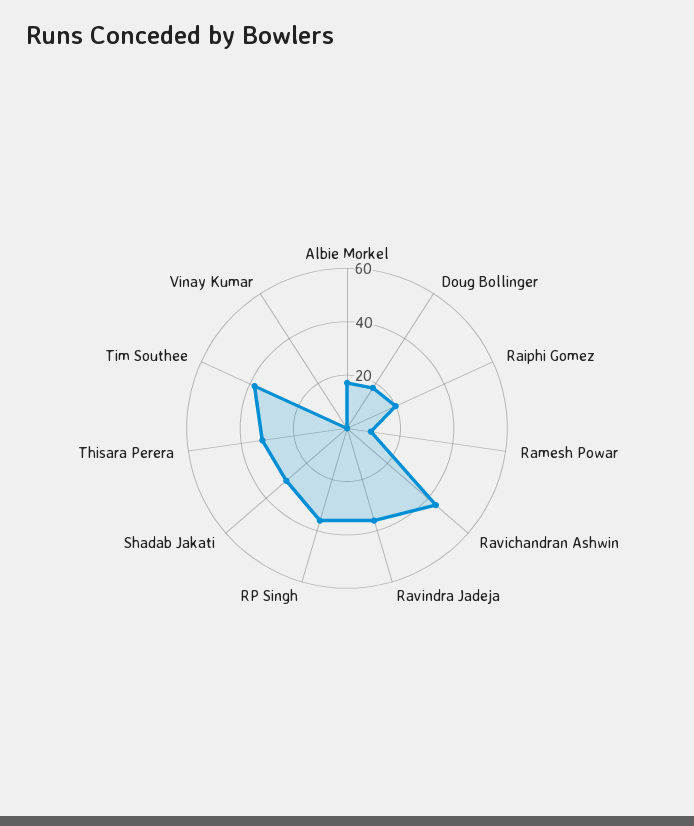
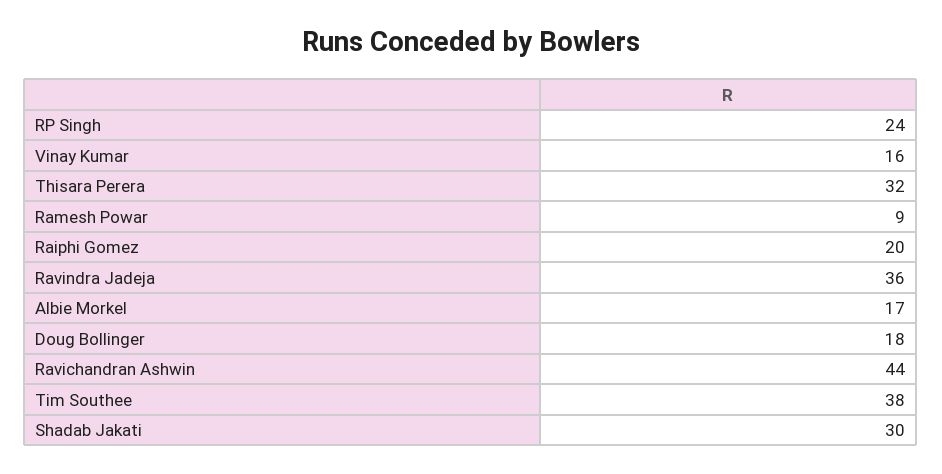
RP Singh: 35 -> 24
Vinay Kumar: 0 -> 16

